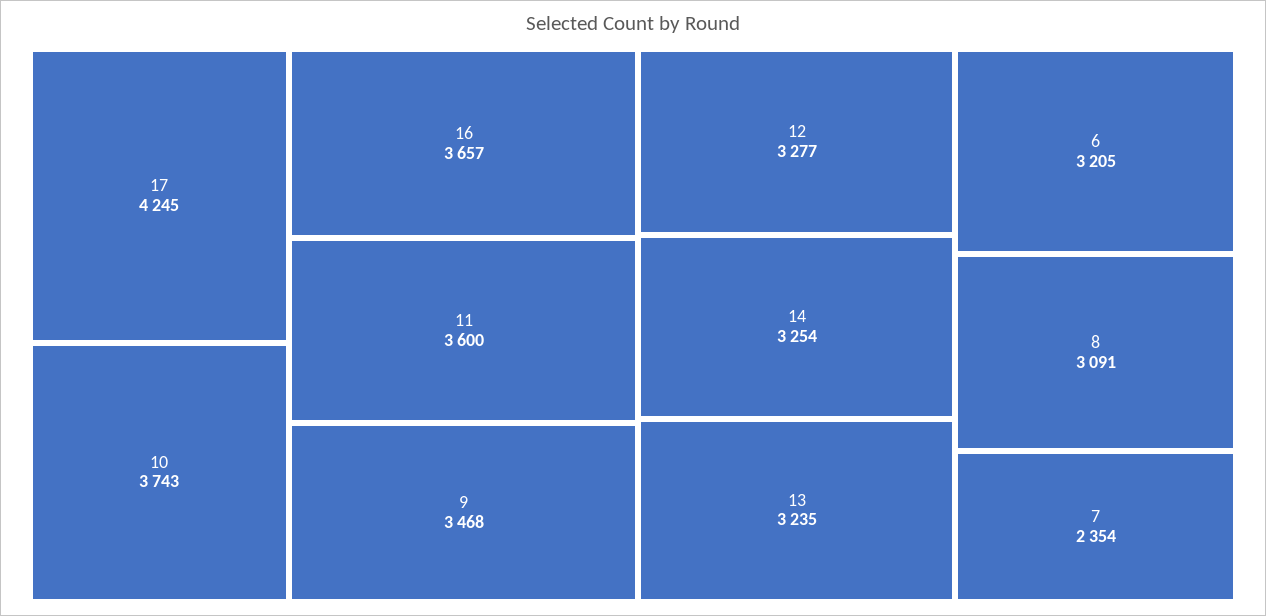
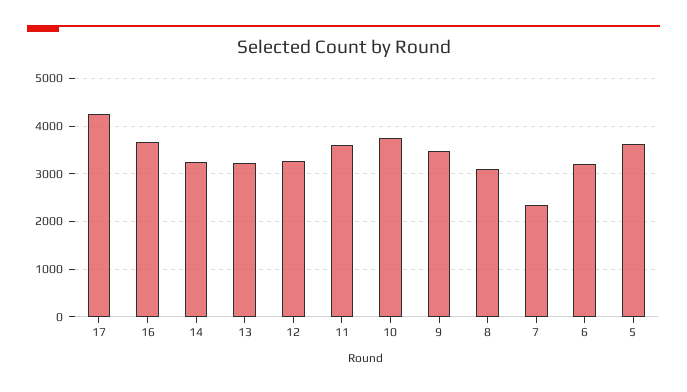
5: none -> 3600

